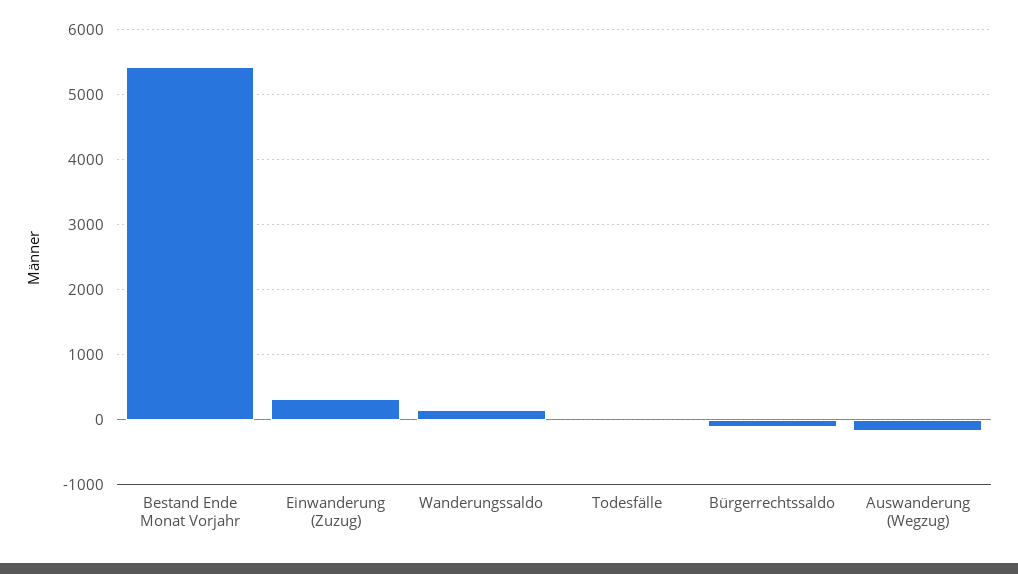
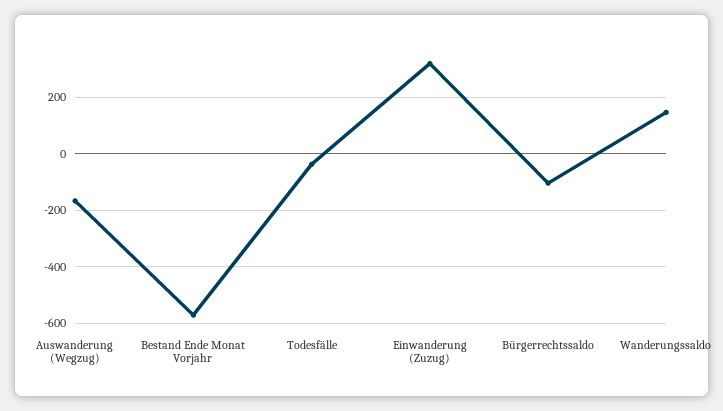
Bestand Ende Monat Vorjahr: 5400 -> -575

